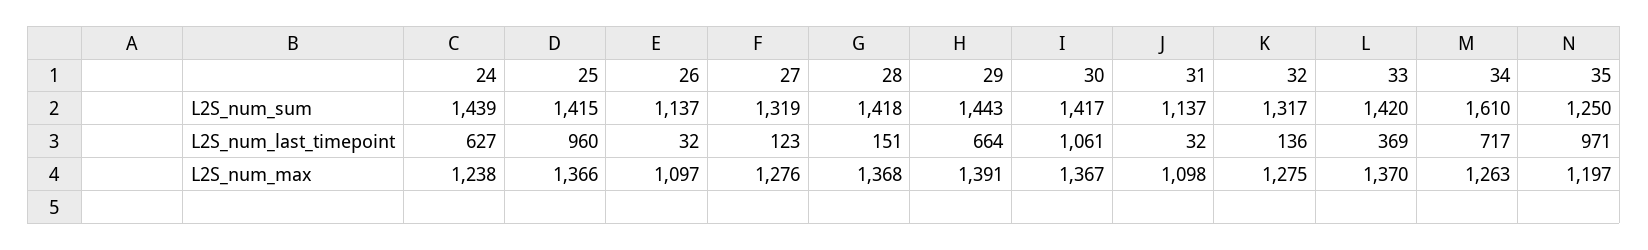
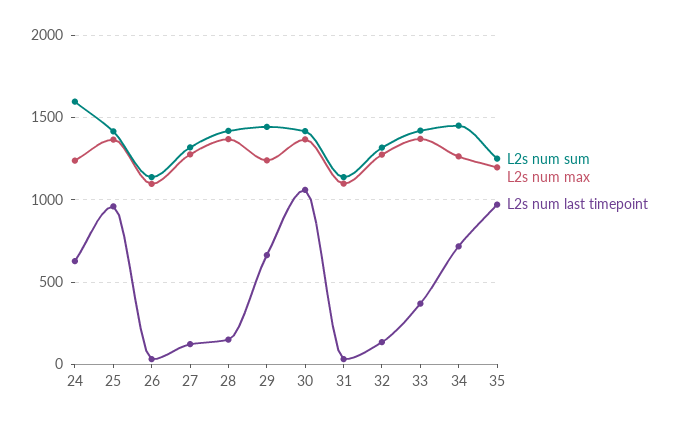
L2S_num_sum, 24: 1439 -> 1600
L2S_num_sum, 34: 1610 -> 1450
L2S_num_max, 29: 1391 -> 1250

